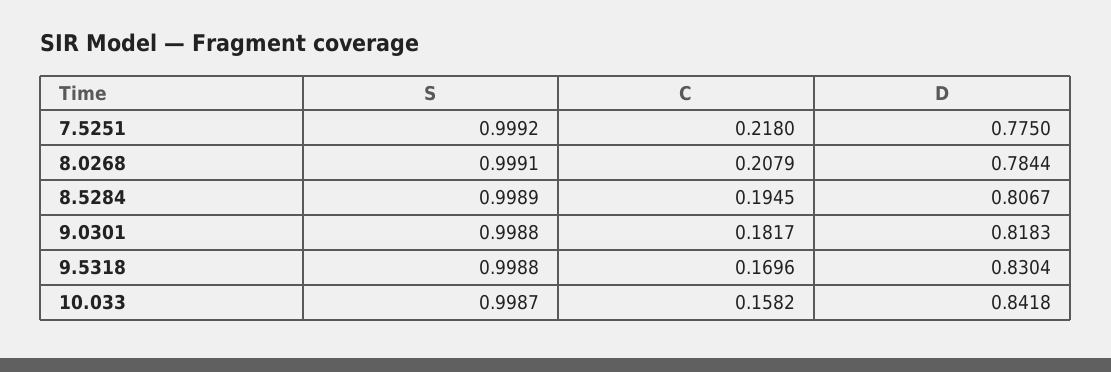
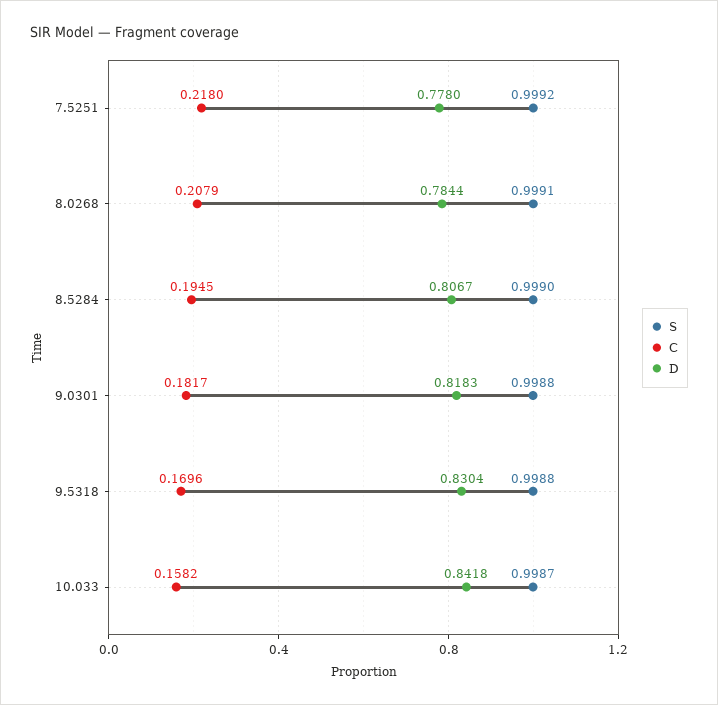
D, 7.5251: 0.775 -> 0.778
S, 8.5284: 0.9989 -> 0.999

